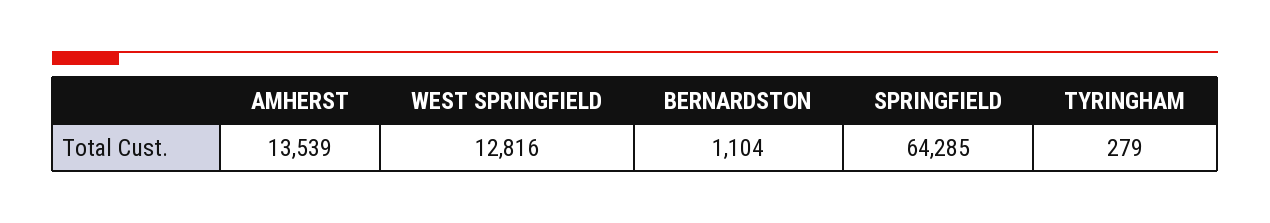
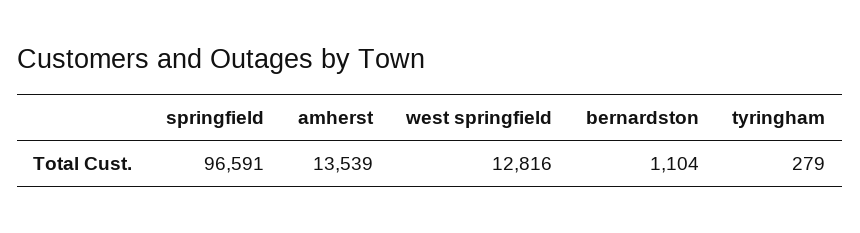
SPRINGFIELD: 64285 -> 96591

